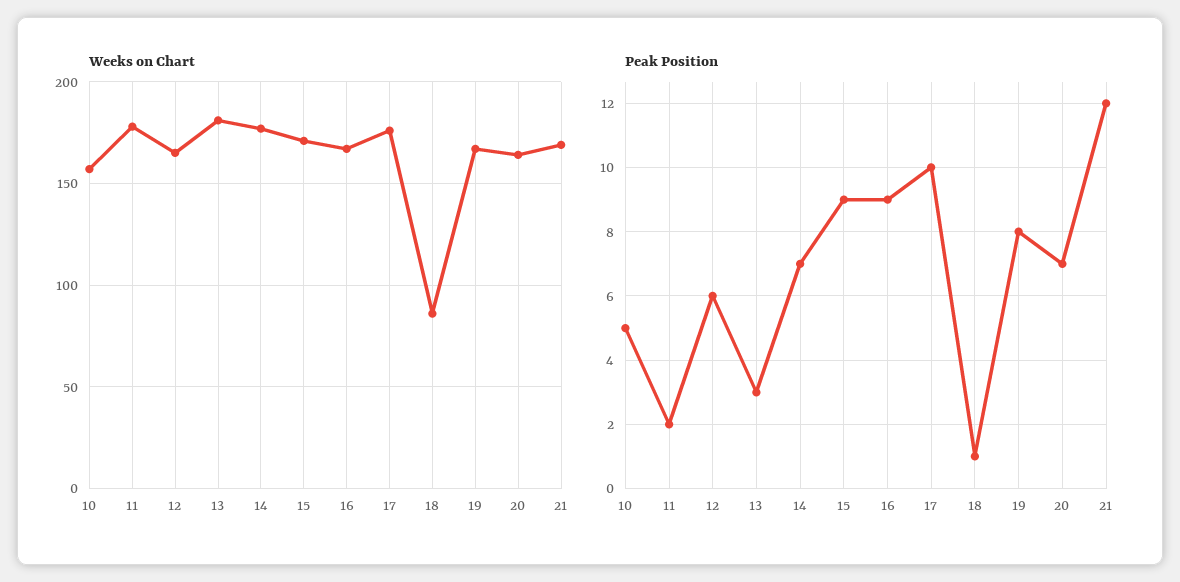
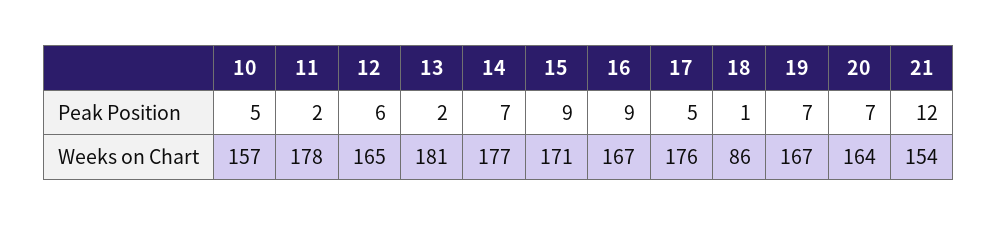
Weeks on Chart, 21: 170 -> 154
Peak Position, 13: 3 -> 2
Peak Position, 17: 10 -> 5
Peak Position, 19: 8 -> 7

